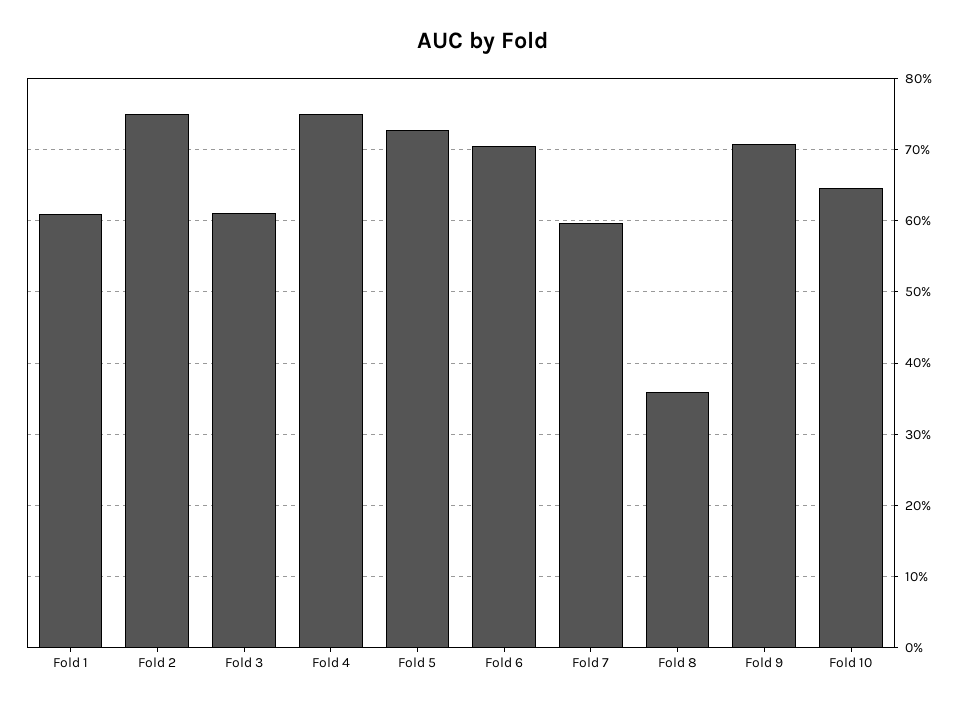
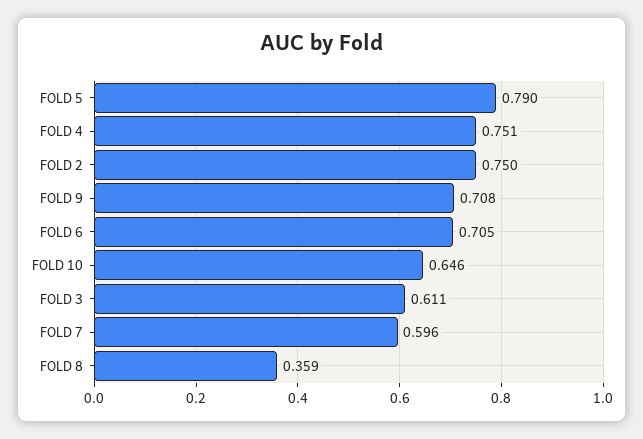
Fold 1: 0.61 -> none
Fold 5: 0.73 -> 0.79

